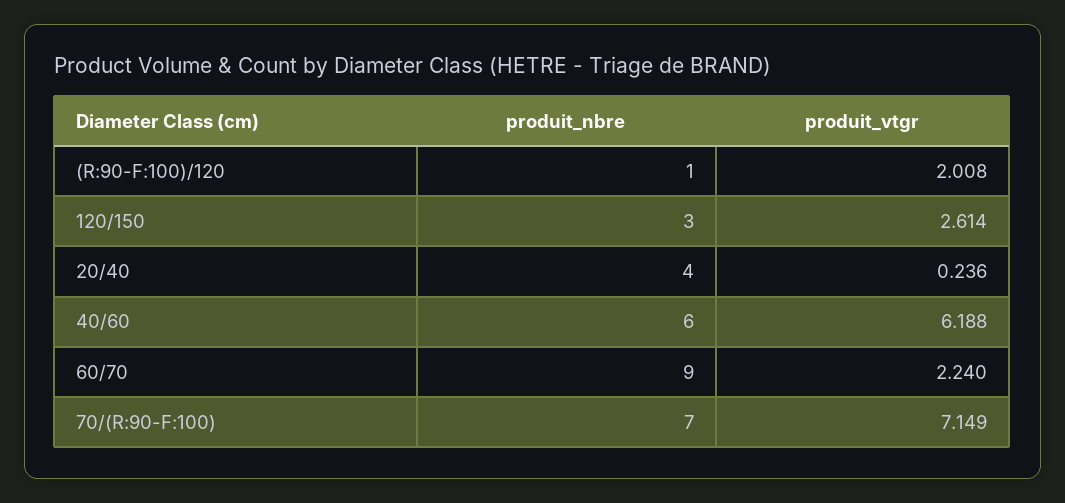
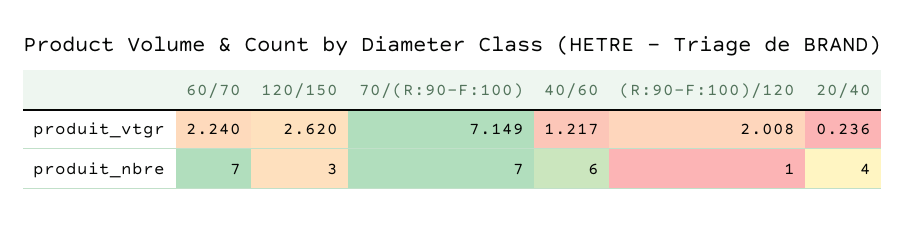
produit_vtgr, 120/150: 2.614 -> 2.62
produit_vtgr, 40/60: 6.188 -> 1.217
produit_nbre, 60/70: 9 -> 7

